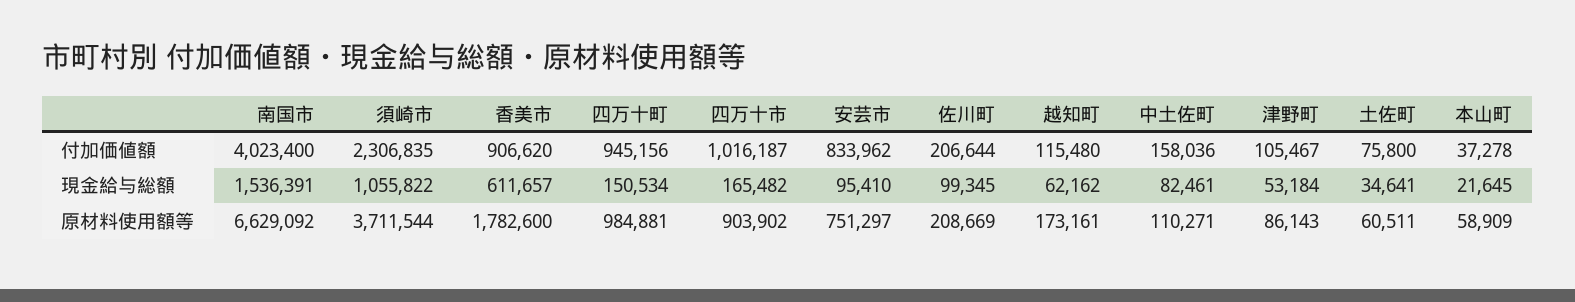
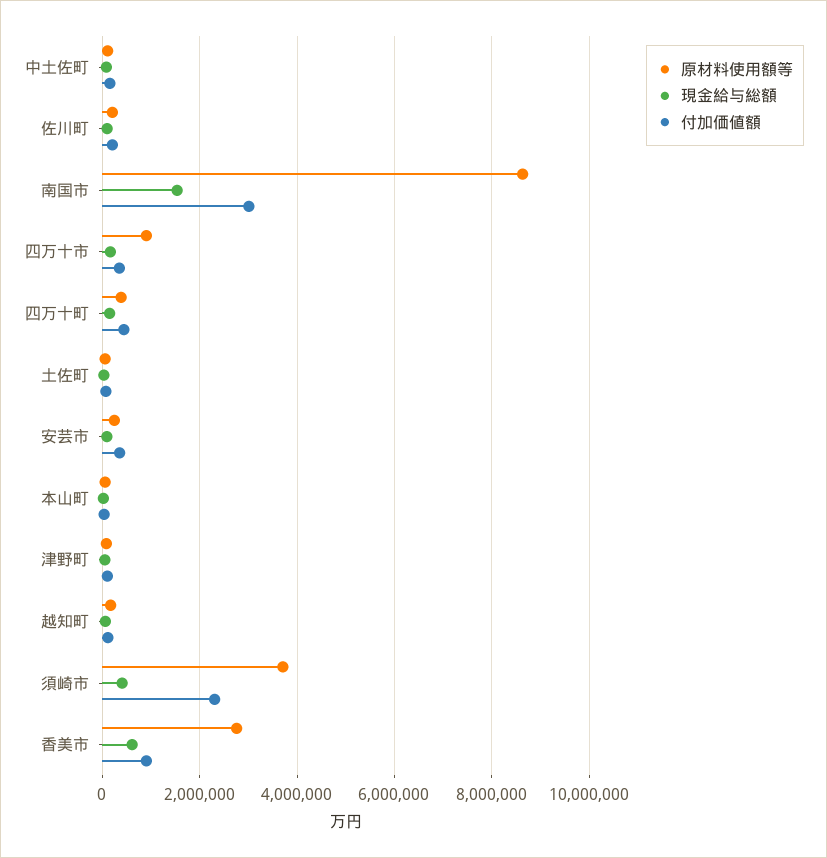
付加価値額, 南国市: 4023400 -> 3000000
付加価値額, 四万十町: 945156 -> 400000
付加価値額, 四万十市: 1016187 -> 400000
付加価値額, 安芸市: 833962 -> 400000
現金給与総額, 須崎市: 1055822 -> 400000
原材料使用額等, 南国市: 6629092 -> 8600000
原材料使用額等, 香美市: 1782600 -> 2800000
原材料使用額等, 四万十町: 984881 -> 400000
原材料使用額等, 安芸市: 751297 -> 200000

